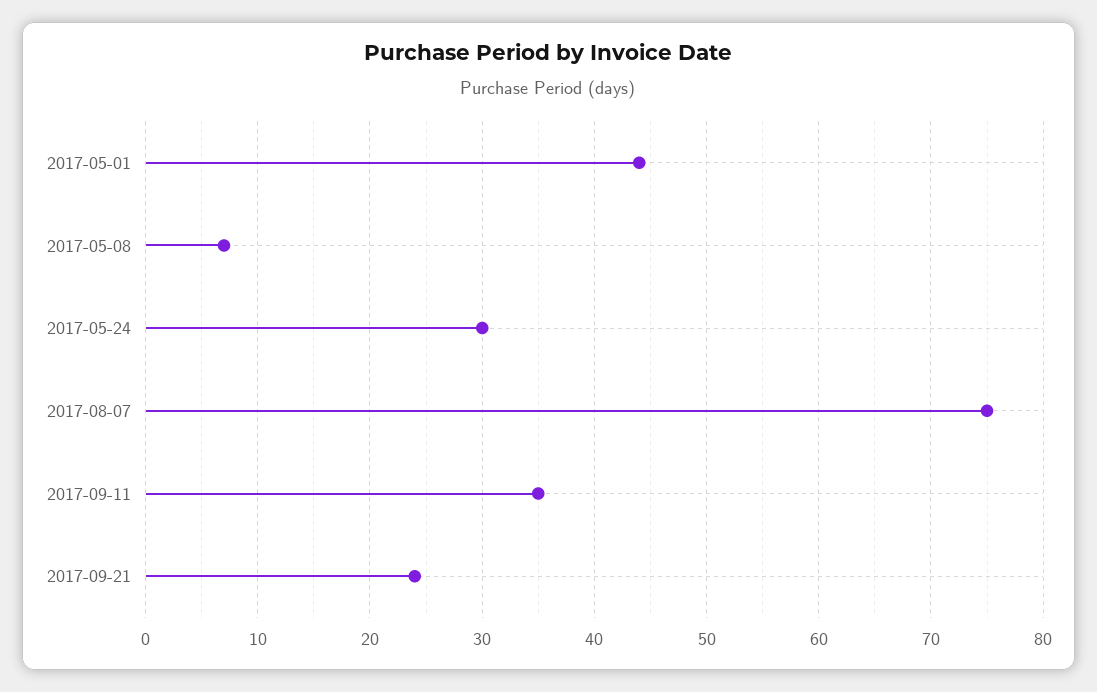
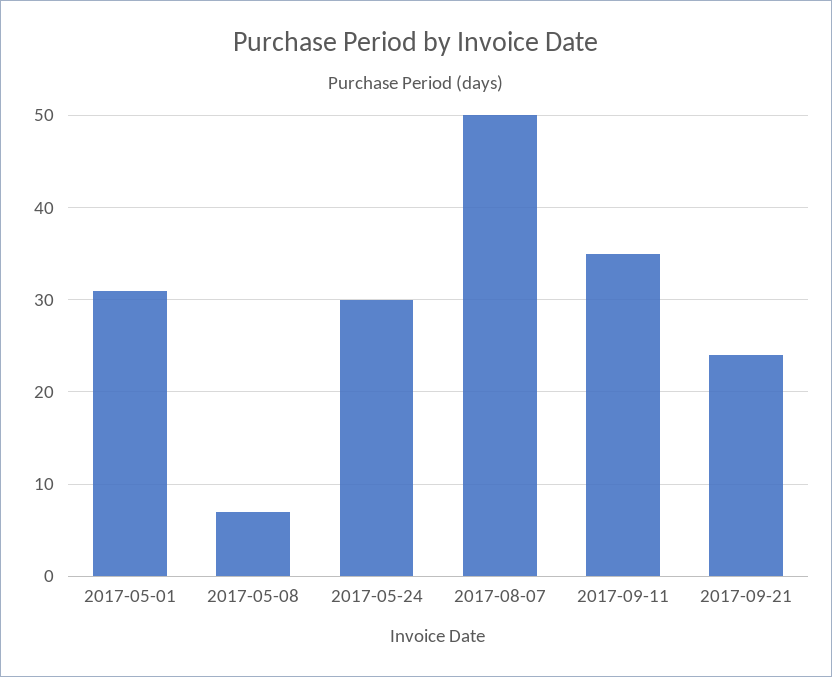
2017-05-01: 44 -> 31
2017-08-07: 75 -> 50

